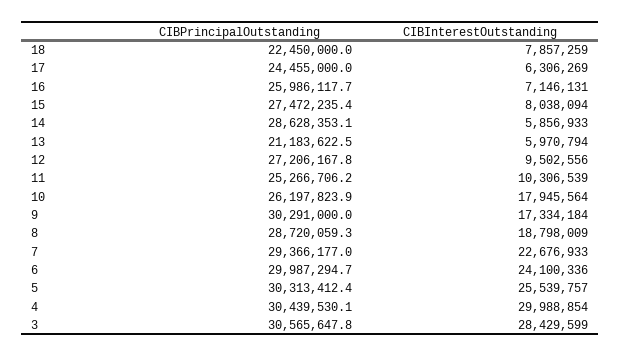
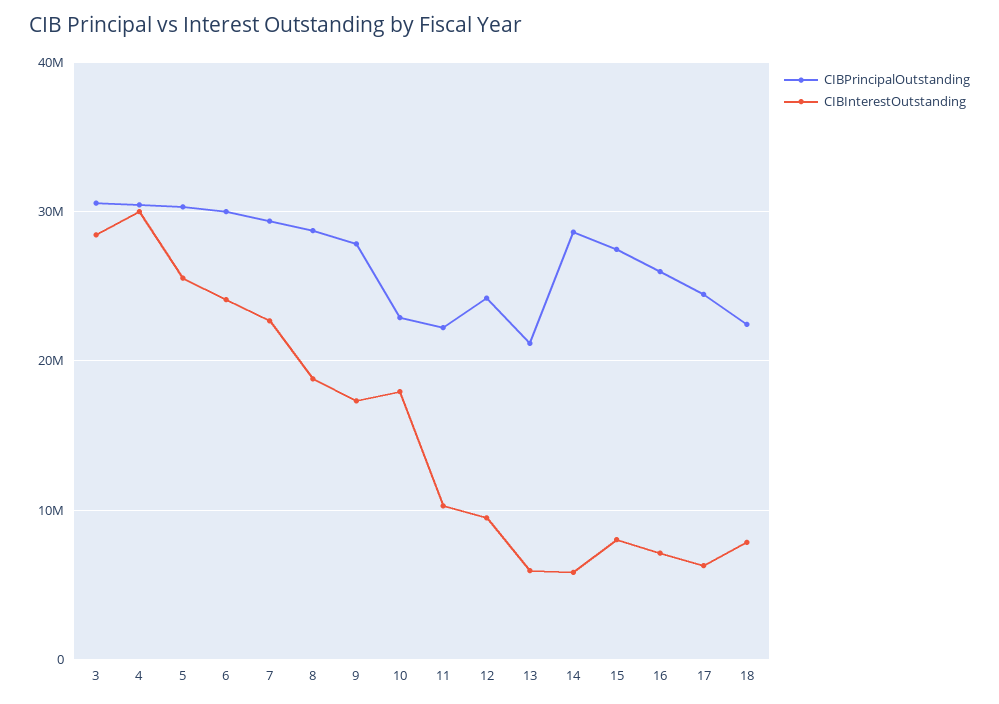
CIBPrincipalOutstanding, 12: 27206167.8 -> 24000000
CIBPrincipalOutstanding, 11: 25266706.2 -> 22000000
CIBPrincipalOutstanding, 10: 26197823.9 -> 23000000
CIBPrincipalOutstanding, 9: 30291000 -> 28000000

